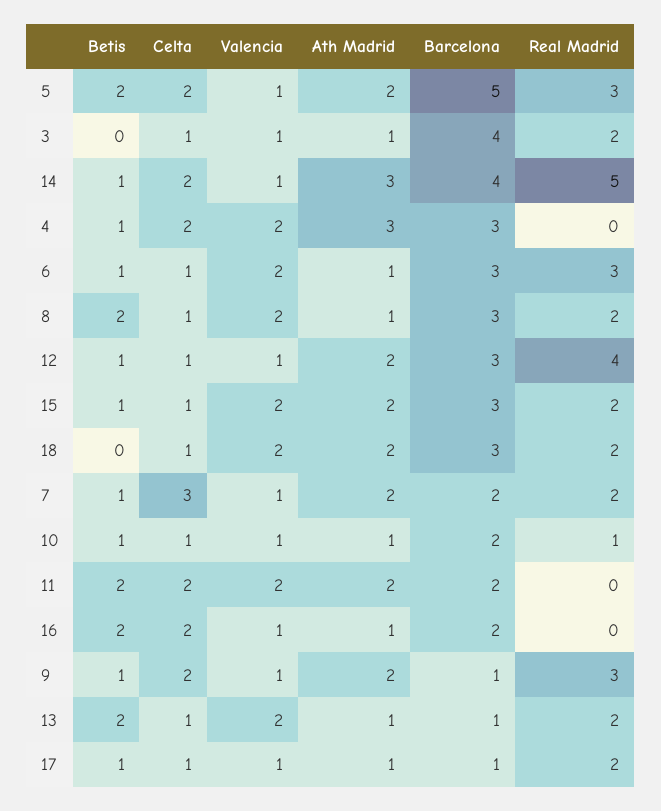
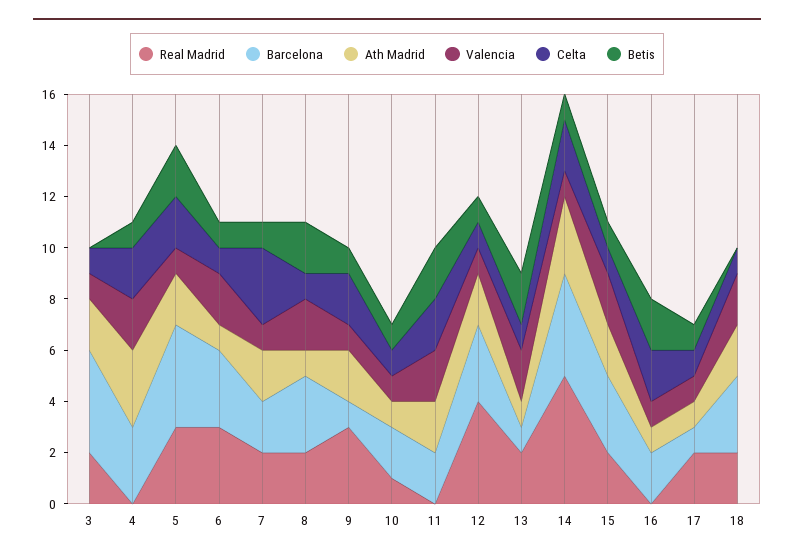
Barcelona, 5: 5 -> 4
Ath Madrid, 3: 1 -> 2

